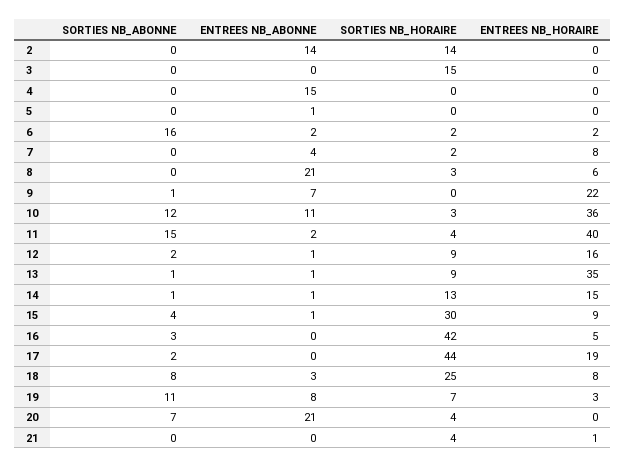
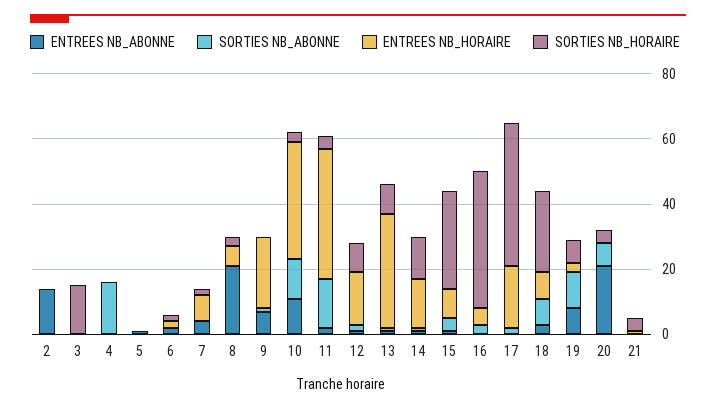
SORTIES NB_HORAIRE, 2: 14 -> 0
SORTIES NB_ABONNE, 4: 0 -> 15
ENTREES NB_ABONNE, 4: 15 -> 0
SORTIES NB_ABONNE, 6: 16 -> 0

